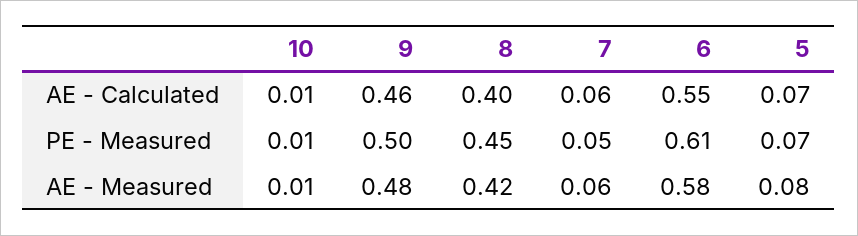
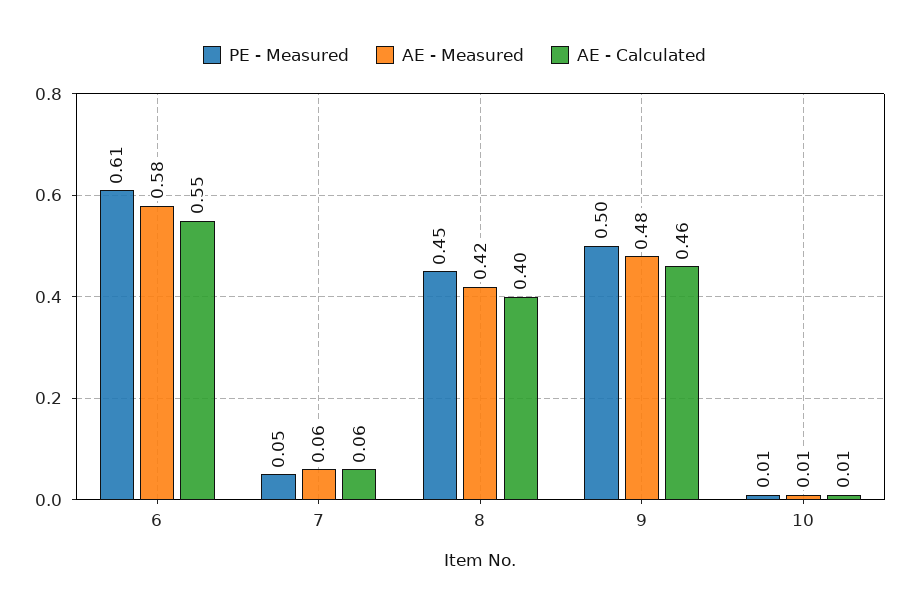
AE - Calculated, 5: 0.07 -> none
PE - Measured, 5: 0.07 -> none
AE - Measured, 5: 0.08 -> none

